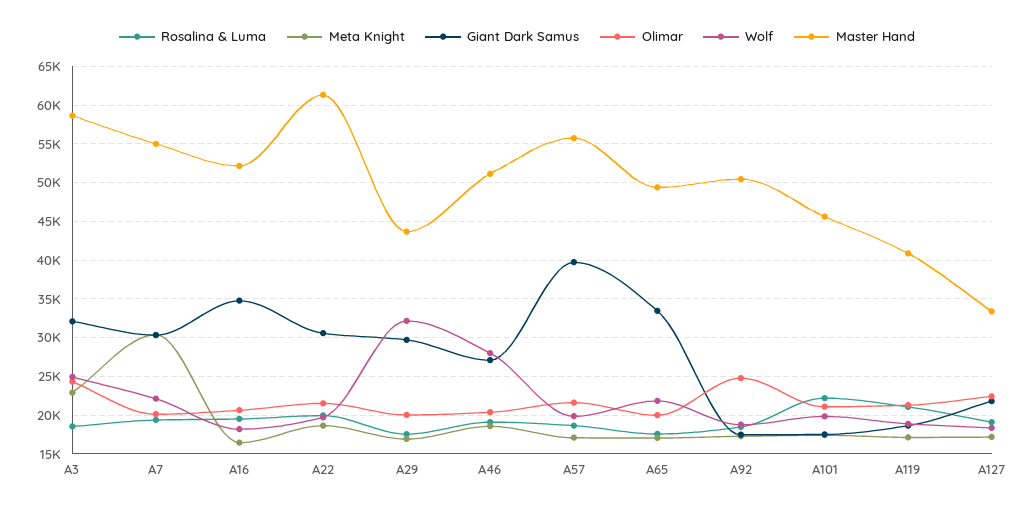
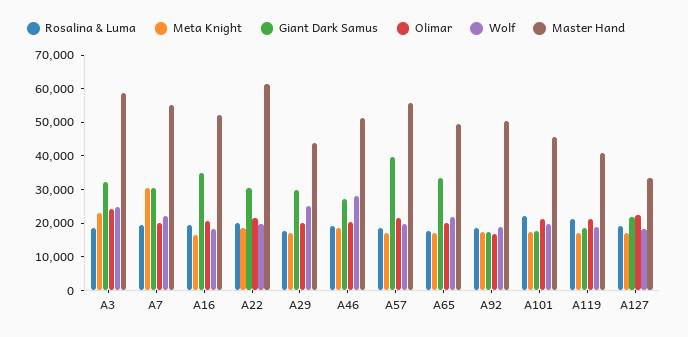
Wolf, A29: 32000 -> 25000
Olimar, A92: 25000 -> 17500

